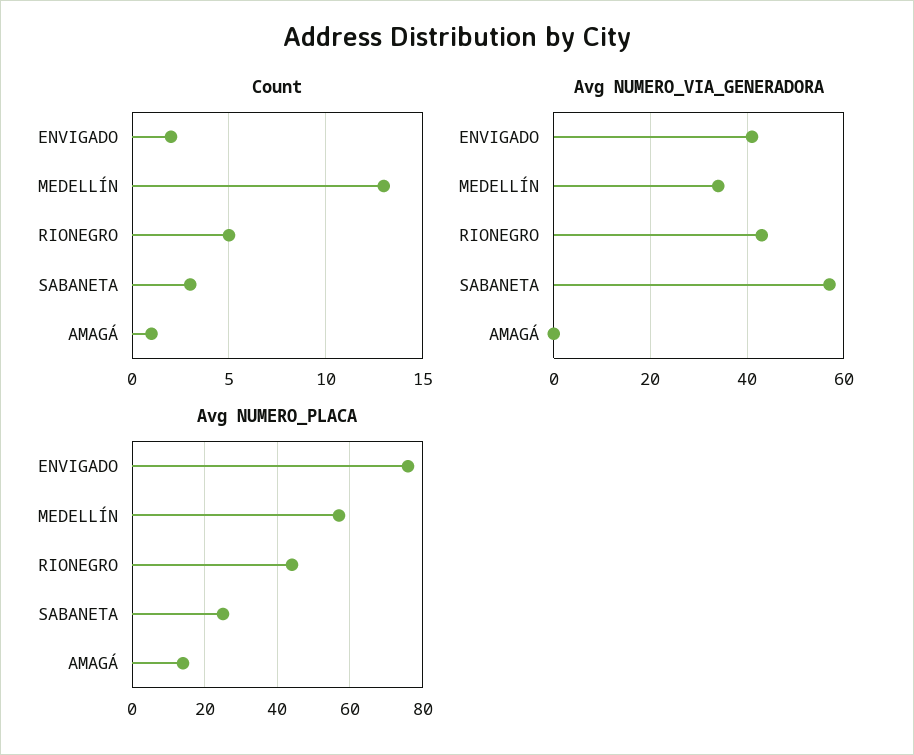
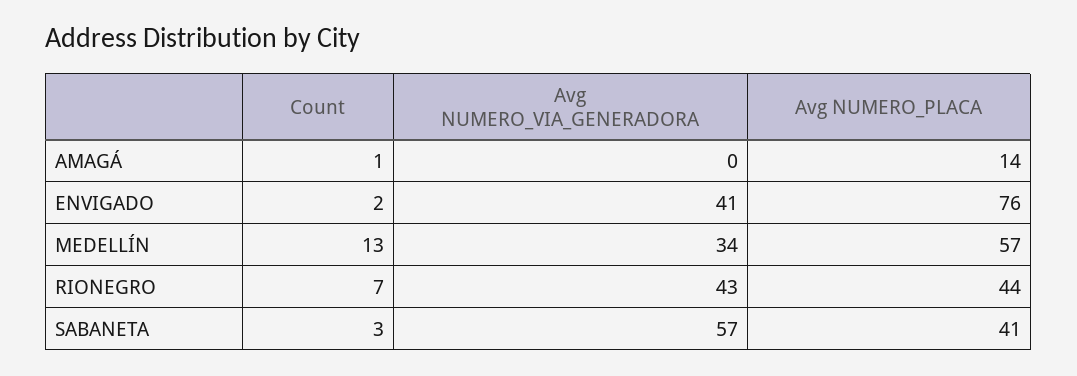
Count, RIONEGRO: 5 -> 7
Avg NUMERO_PLACA, SABANETA: 25 -> 41

